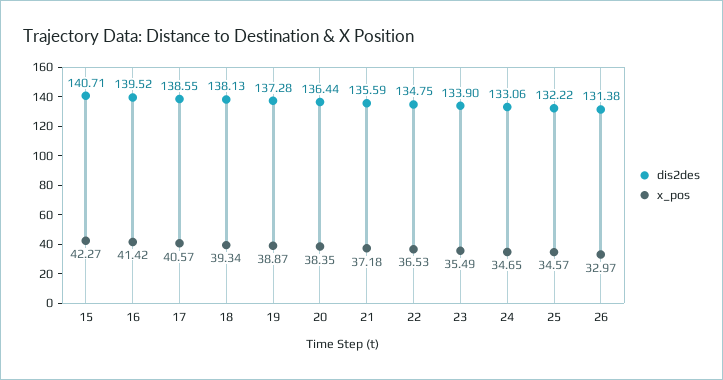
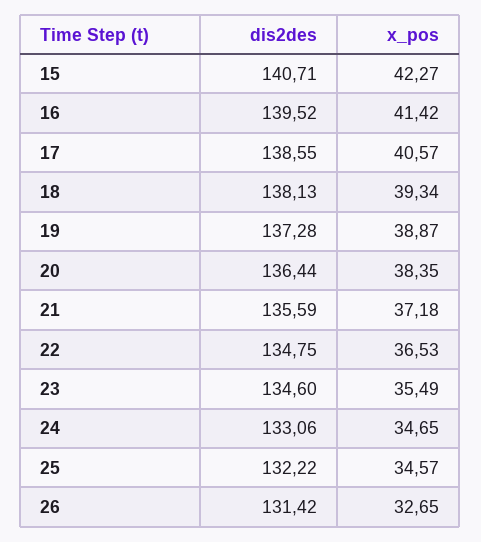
dis2des, 23: 133.9 -> 134.6
dis2des, 26: 131.38 -> 131.42
x_pos, 26: 32.97 -> 32.65

